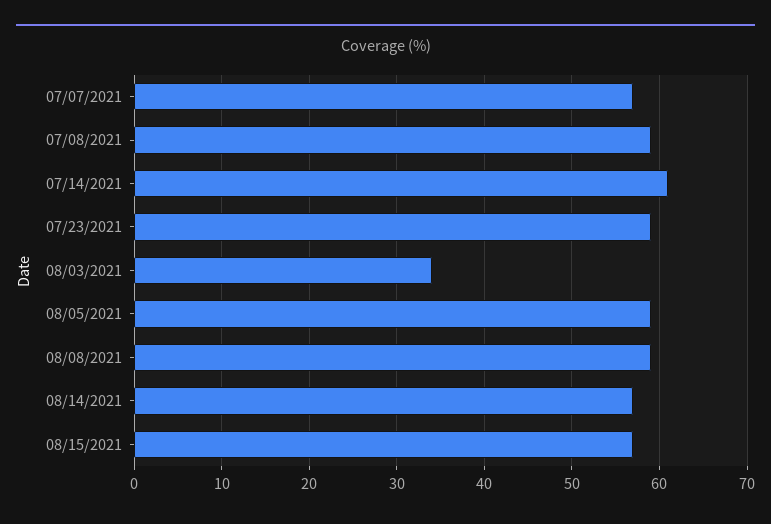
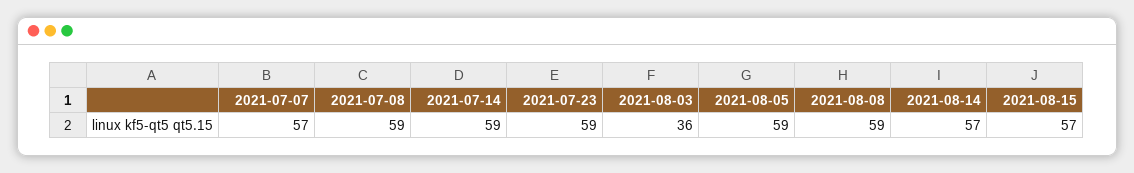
07/14/2021: 61 -> 59
08/03/2021: 34 -> 36

